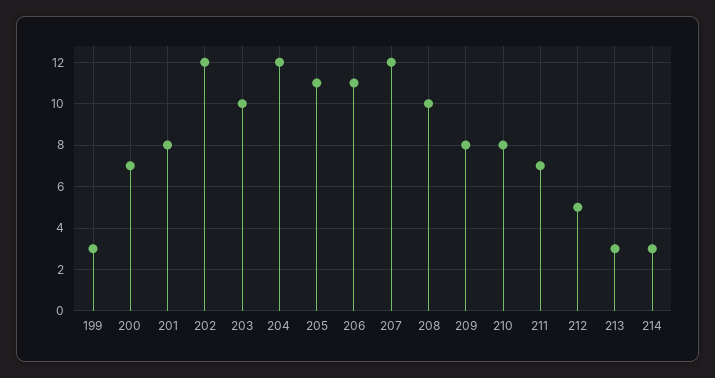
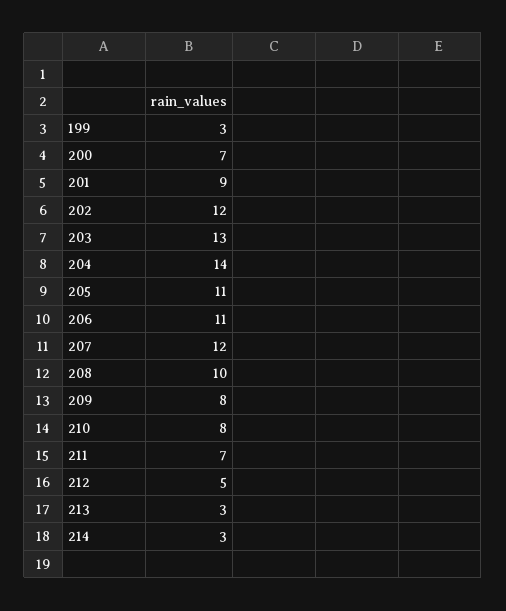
201: 8 -> 9
203: 10 -> 13
204: 12 -> 14

